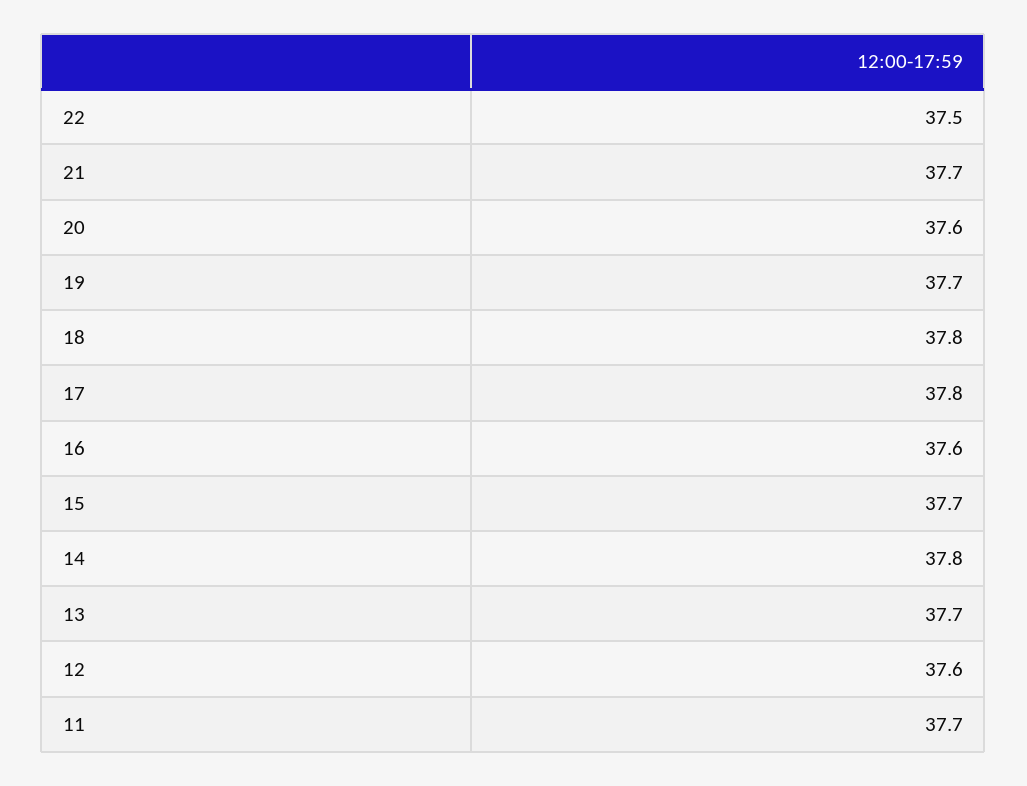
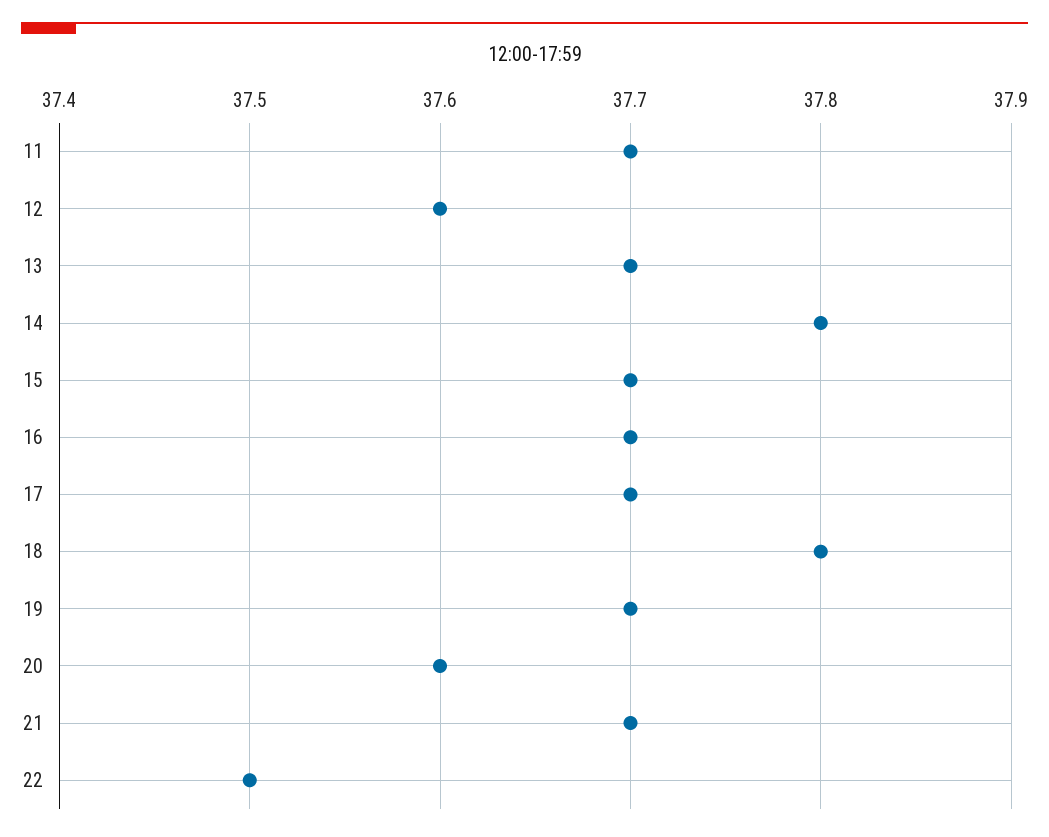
17: 37.8 -> 37.7
16: 37.6 -> 37.7

